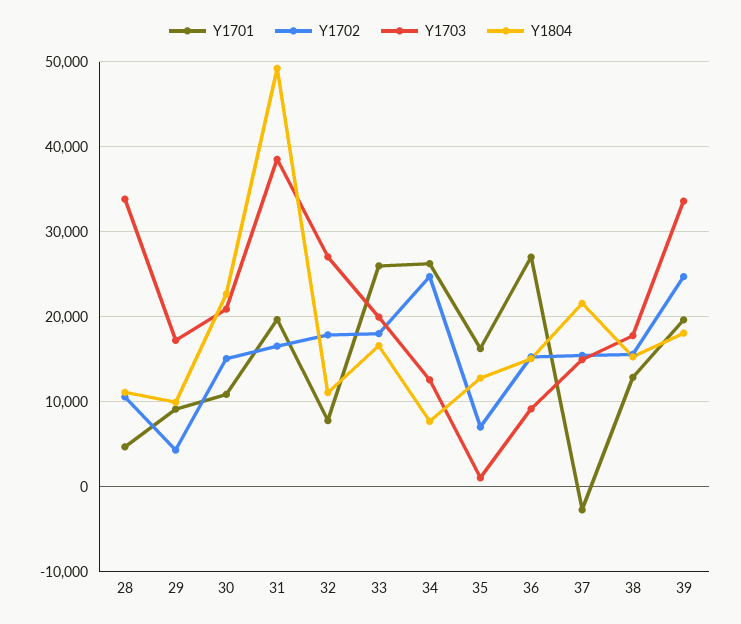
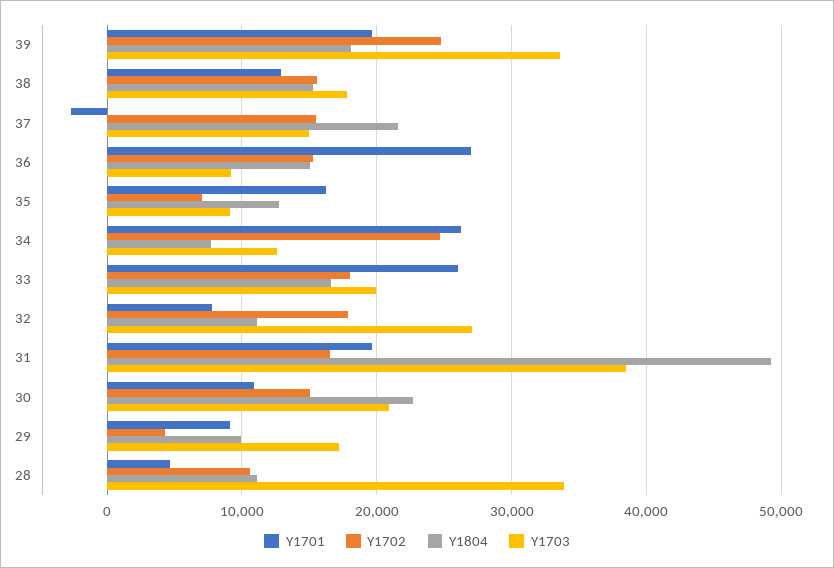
Y1703, 35: 1000 -> 9000

